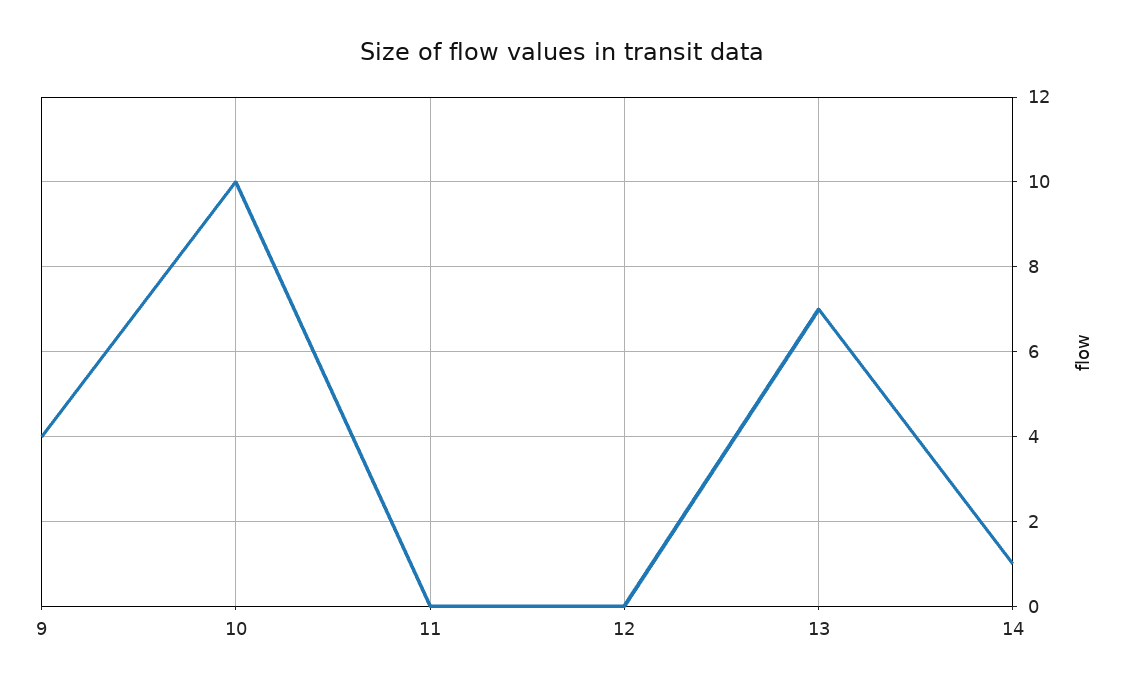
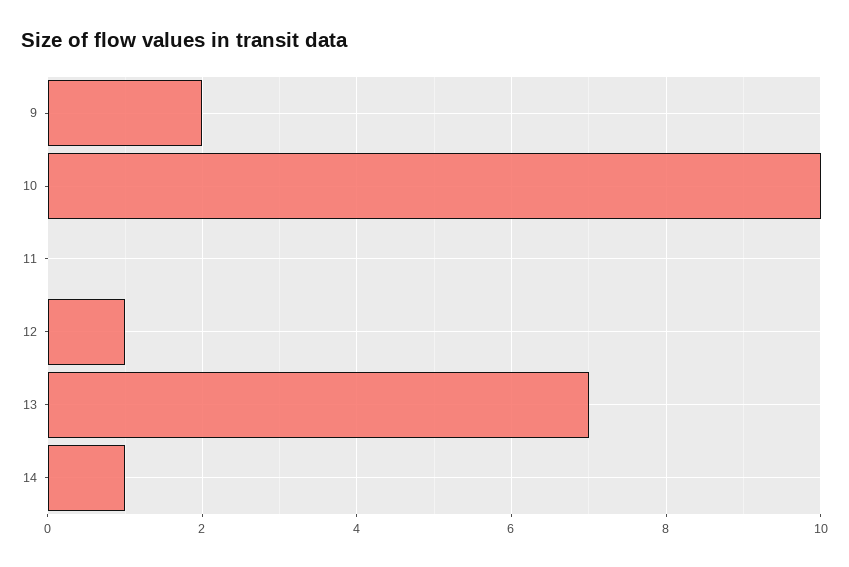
9: 4 -> 2
12: 0 -> 1

